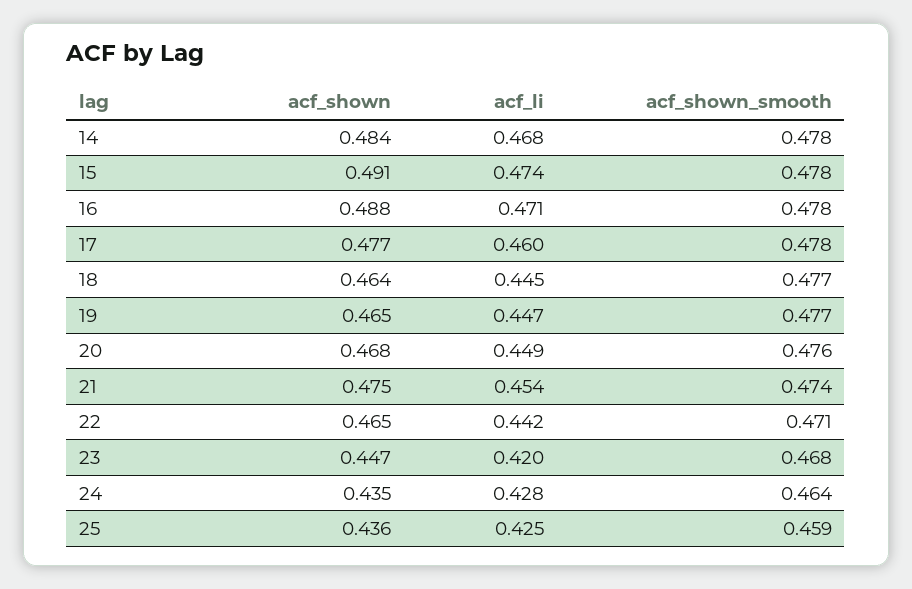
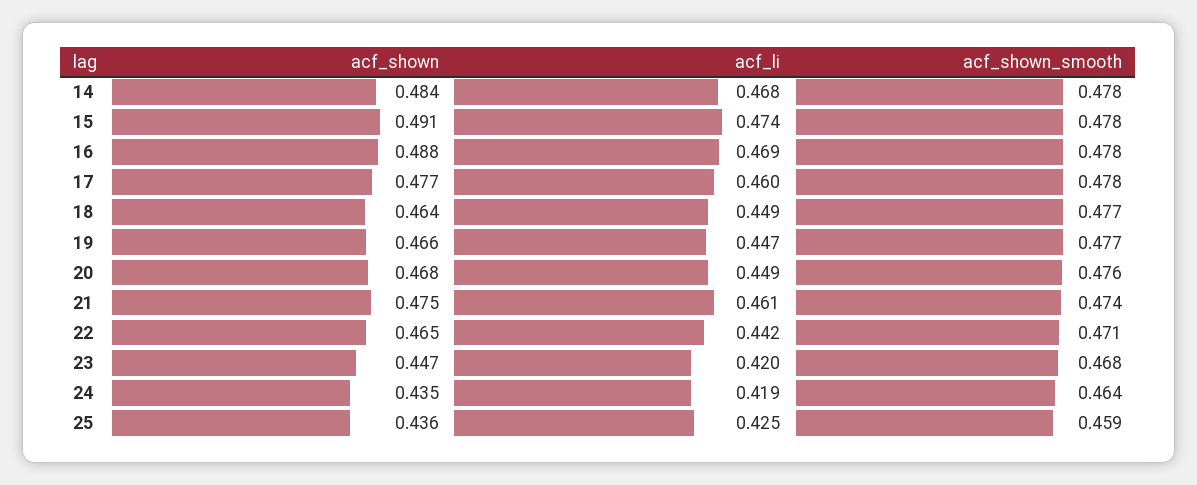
acf_li, 16: 0.471 -> 0.469
acf_li, 18: 0.445 -> 0.449
acf_shown, 19: 0.465 -> 0.466
acf_li, 21: 0.454 -> 0.461
acf_li, 24: 0.428 -> 0.419

